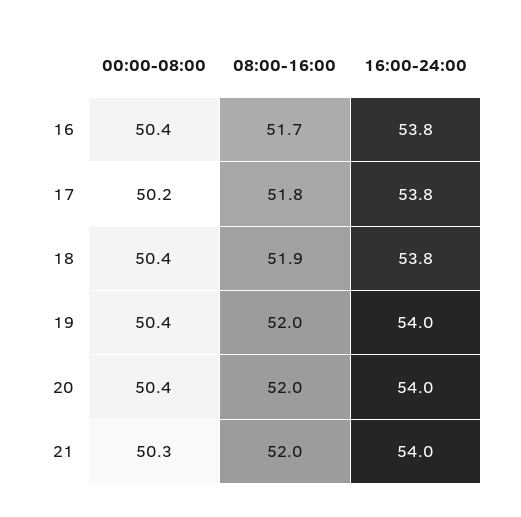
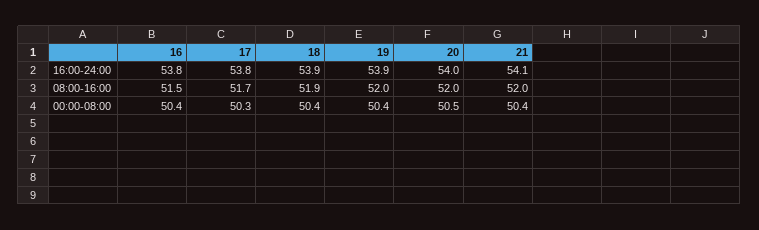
08:00-16:00, 16: 51.7 -> 51.5
00:00-08:00, 17: 50.2 -> 50.3
08:00-16:00, 17: 51.8 -> 51.7
16:00-24:00, 18: 53.8 -> 53.9
16:00-24:00, 19: 54 -> 53.9
00:00-08:00, 20: 50.4 -> 50.5
00:00-08:00, 21: 50.3 -> 50.4
16:00-24:00, 21: 54 -> 54.1

